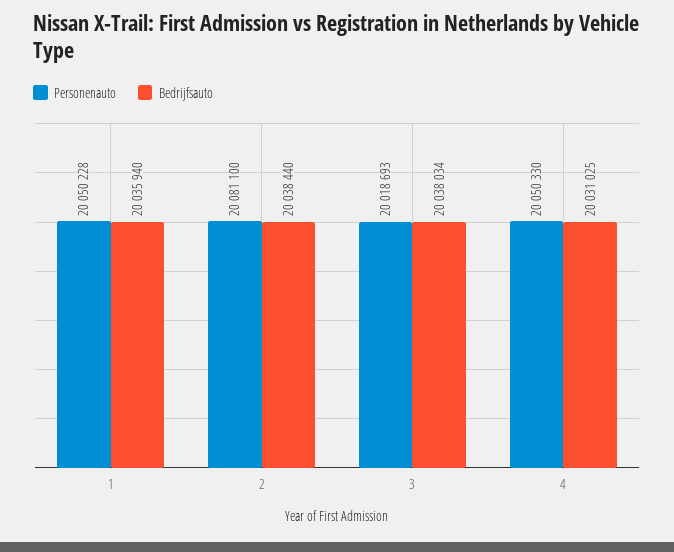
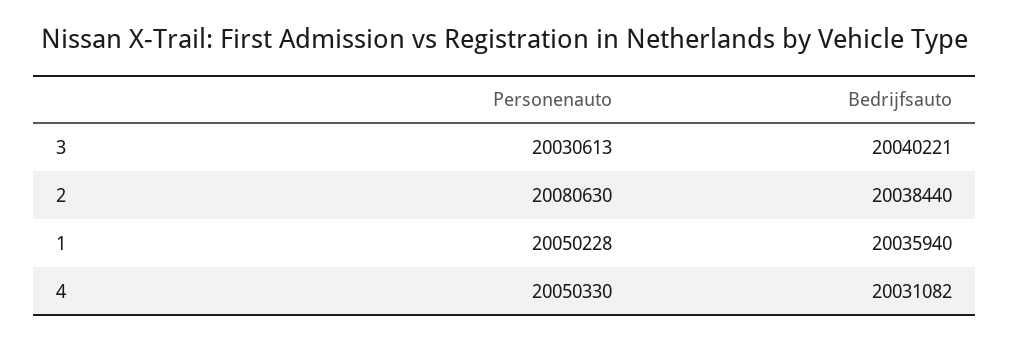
Personenauto, 2: 20081100 -> 20080630
Personenauto, 3: 20018693 -> 20030613
Bedrijfsauto, 3: 20038034 -> 20040221
Bedrijfsauto, 4: 20031025 -> 20031082

